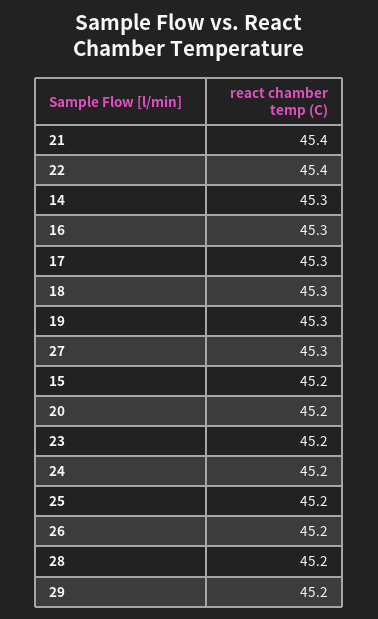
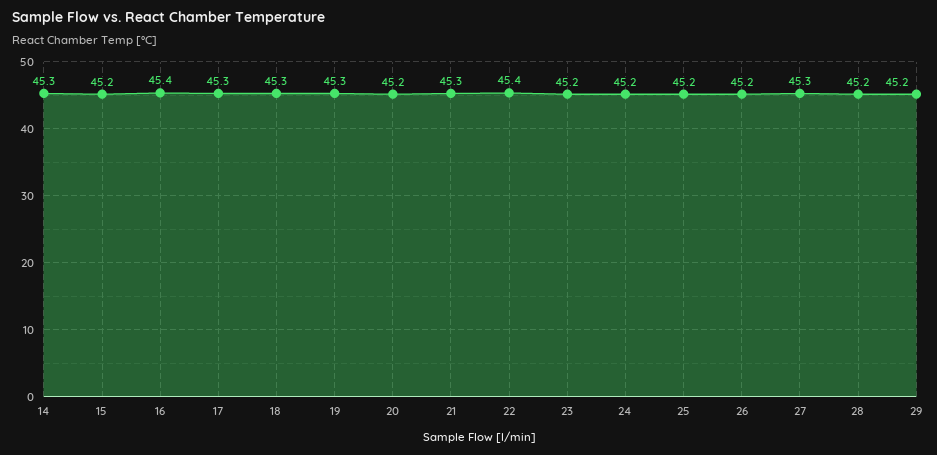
21: 45.4 -> 45.3
16: 45.3 -> 45.4

